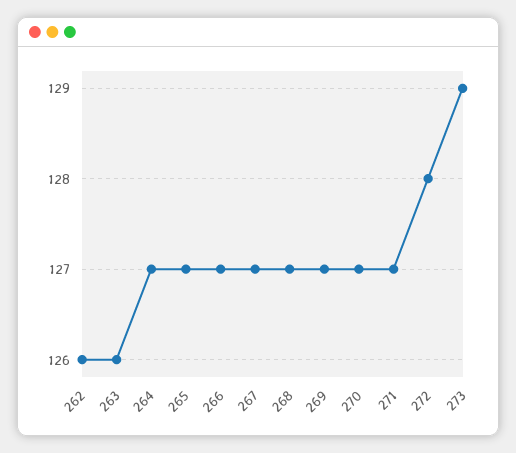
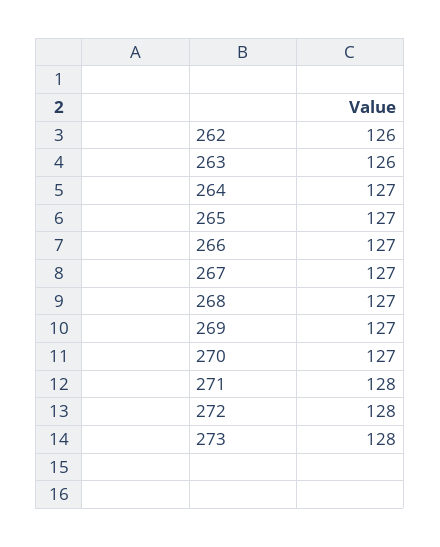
271: 127 -> 128
273: 129 -> 128

